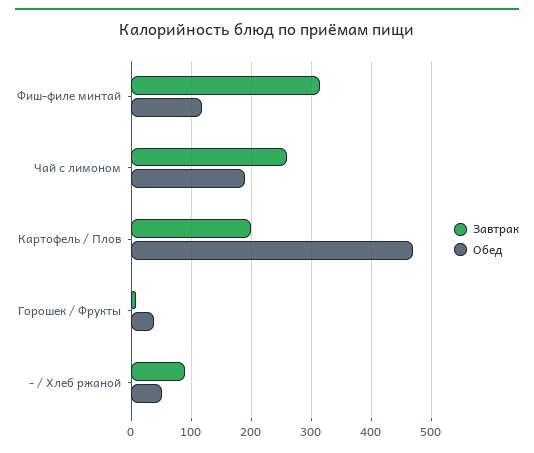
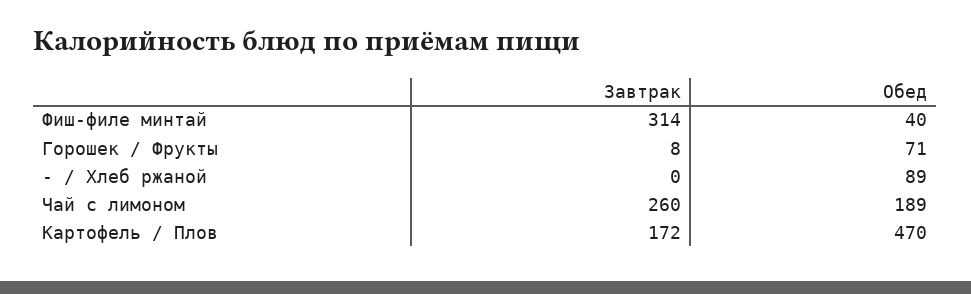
Обед, Фиш-филе минтай: 120 -> 40
Завтрак, Картофель / Плов: 200 -> 172
Обед, Горошек / Фрукты: 40 -> 71
Завтрак, - / Хлеб ржаной: 90 -> 0
Обед, - / Хлеб ржаной: 50 -> 89

